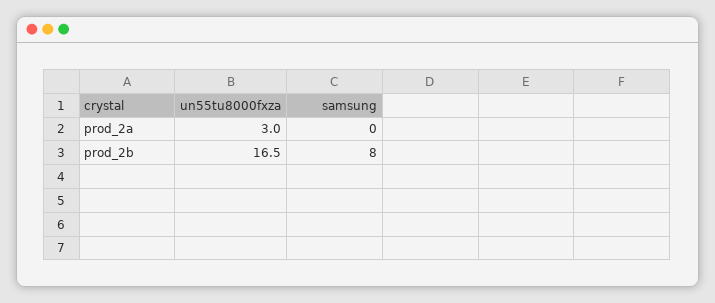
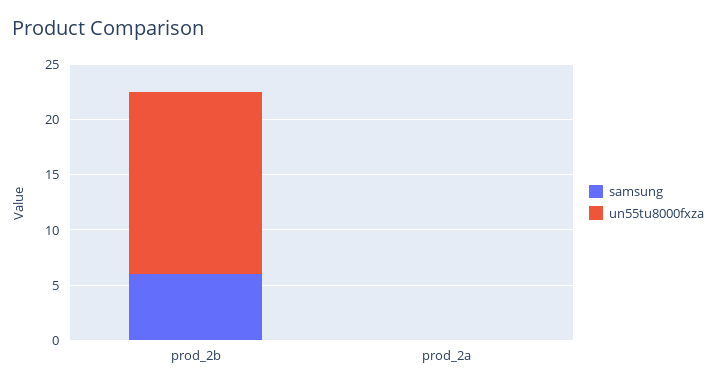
un55tu8000fxza, prod_2a: 3 -> 0
samsung, prod_2b: 8 -> 6

